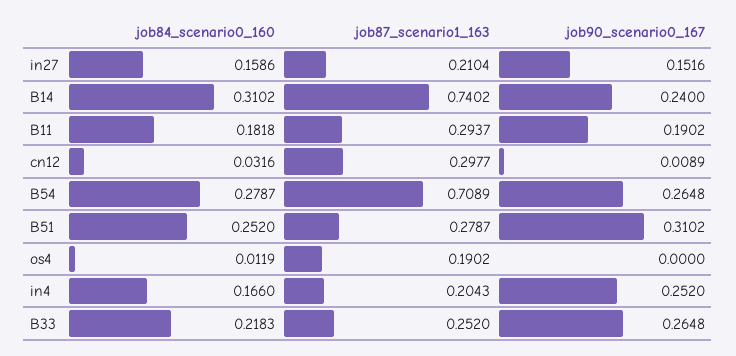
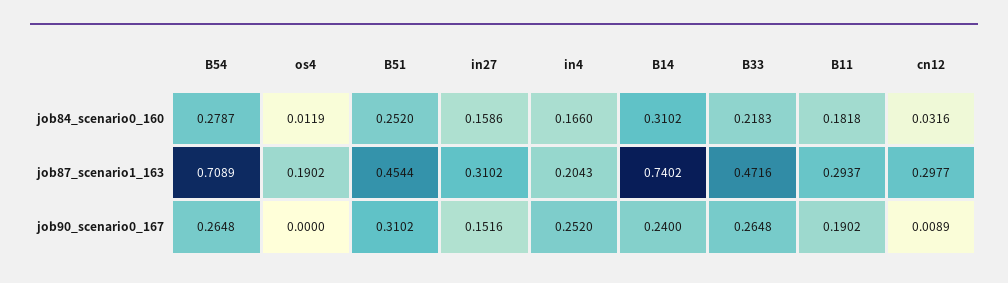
job87_scenario1_163, in27: 0.2104 -> 0.3102
job87_scenario1_163, B51: 0.2787 -> 0.4544
job87_scenario1_163, B33: 0.252 -> 0.4716

